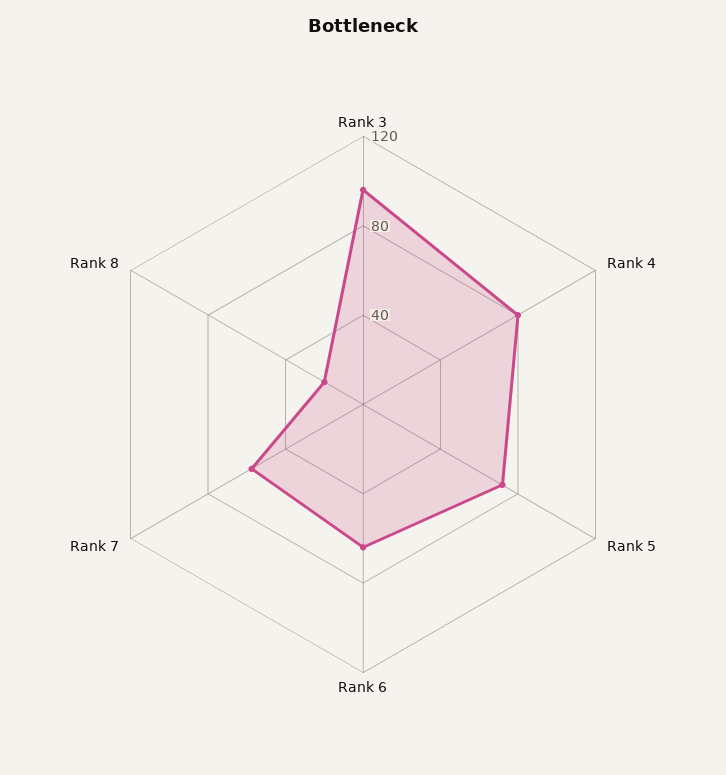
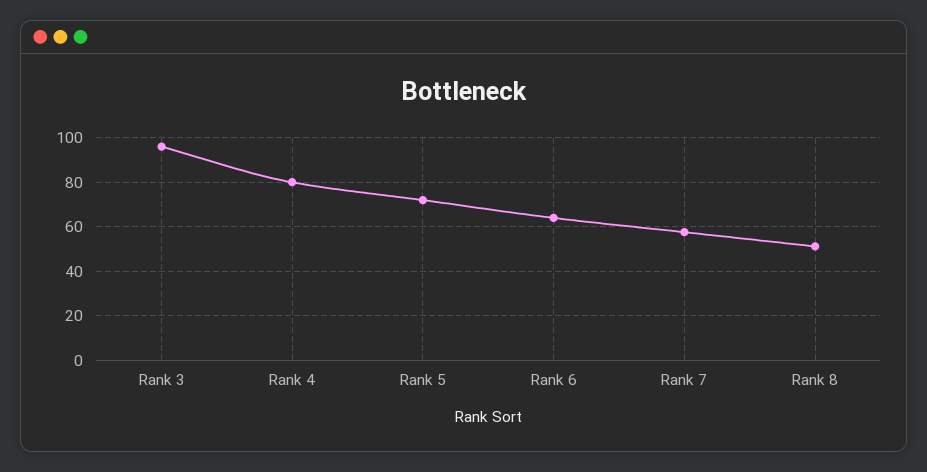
Rank 8: 20 -> 50

